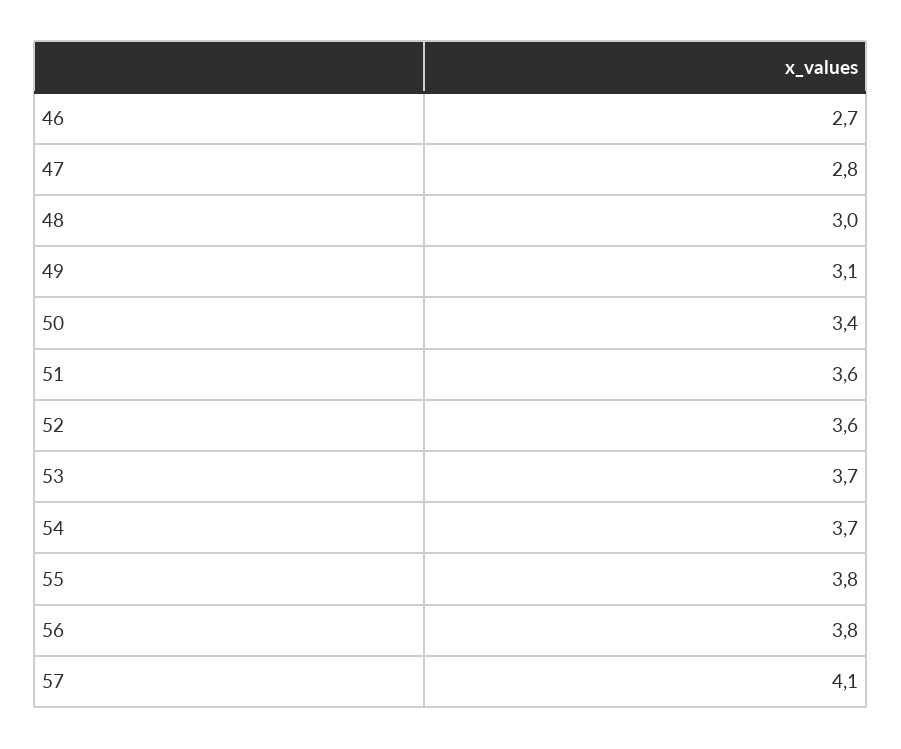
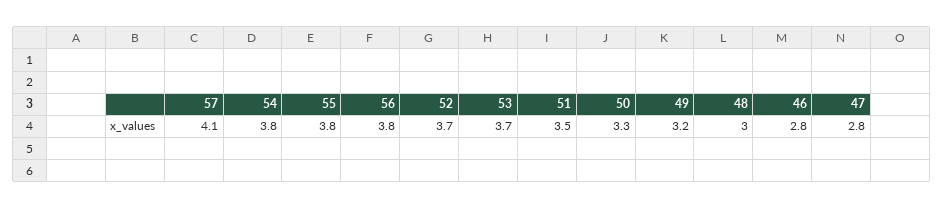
46: 2.7 -> 2.8
49: 3.1 -> 3.2
50: 3.4 -> 3.3
51: 3.6 -> 3.5
52: 3.6 -> 3.7
54: 3.7 -> 3.8

